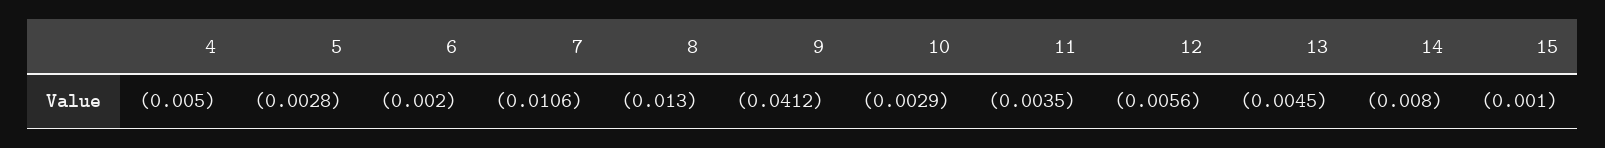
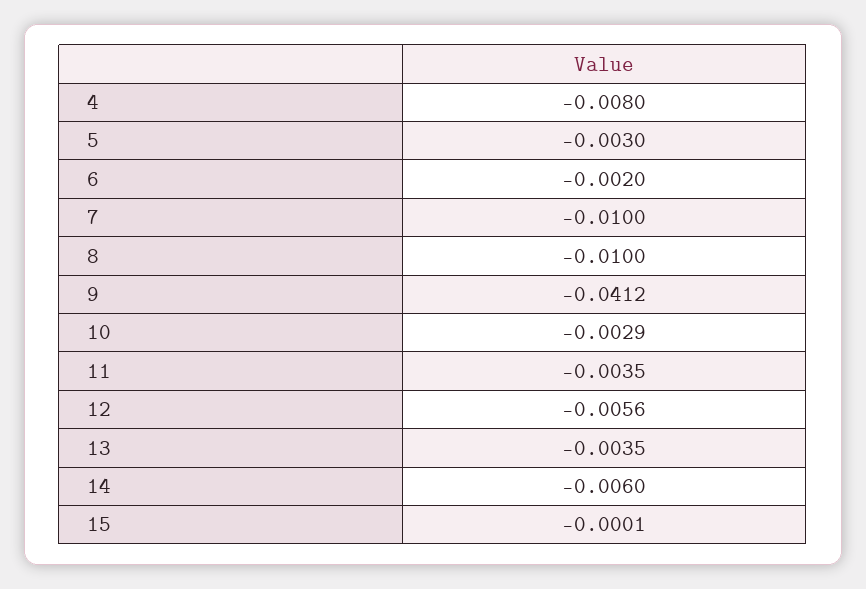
4: -0.005 -> -0.008
5: -0.0028 -> -0.003
7: -0.0106 -> -0.01
8: -0.013 -> -0.01
13: -0.0045 -> -0.0035
14: -0.008 -> -0.006
15: -0.001 -> -0.0001

